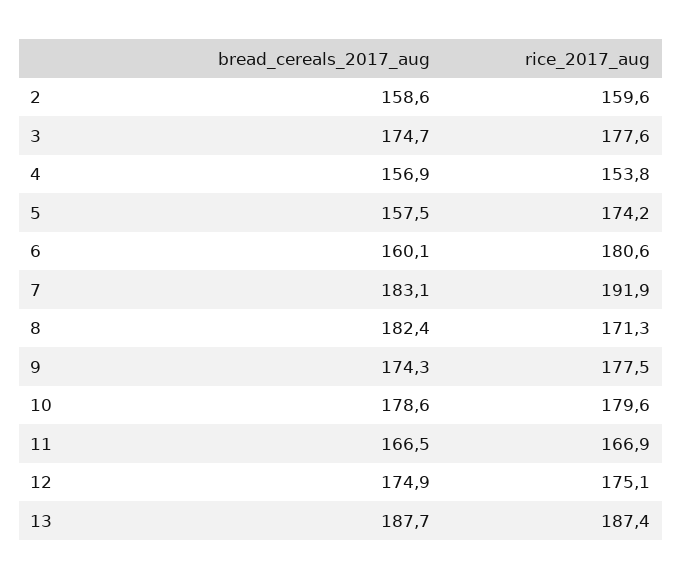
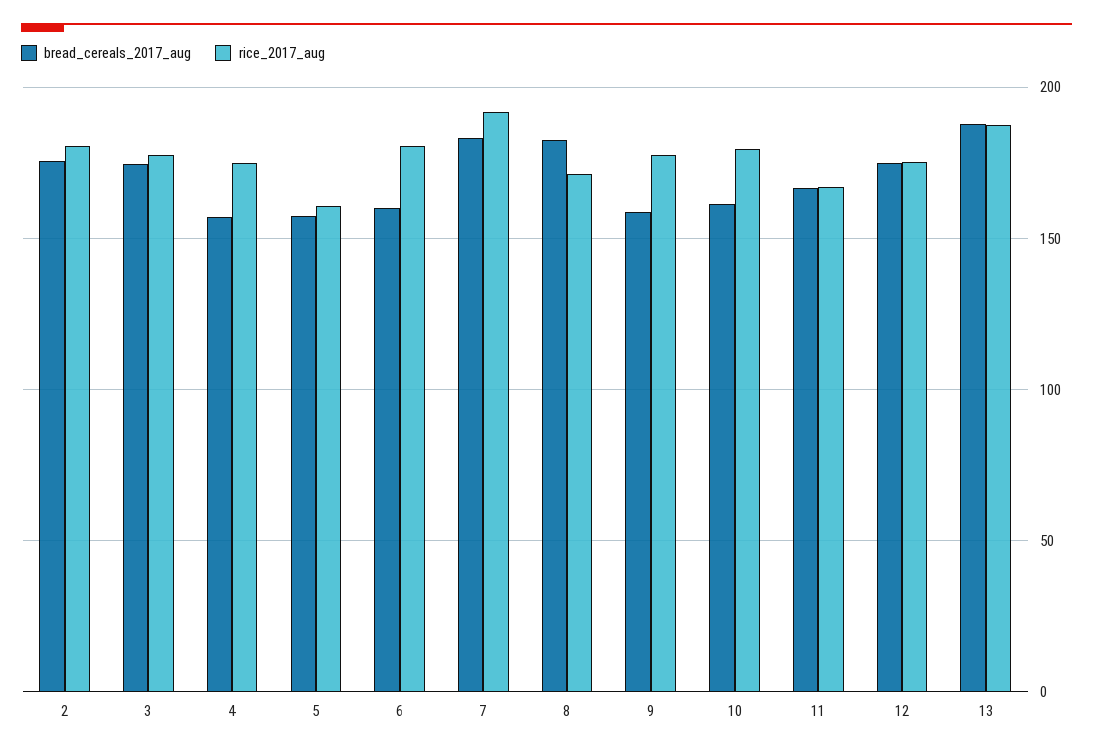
bread_cereals_2017_aug, 2: 158.6 -> 175
rice_2017_aug, 2: 159.6 -> 180
rice_2017_aug, 4: 153.8 -> 175
rice_2017_aug, 5: 174.2 -> 160
bread_cereals_2017_aug, 9: 174.3 -> 160
bread_cereals_2017_aug, 10: 178.6 -> 160

